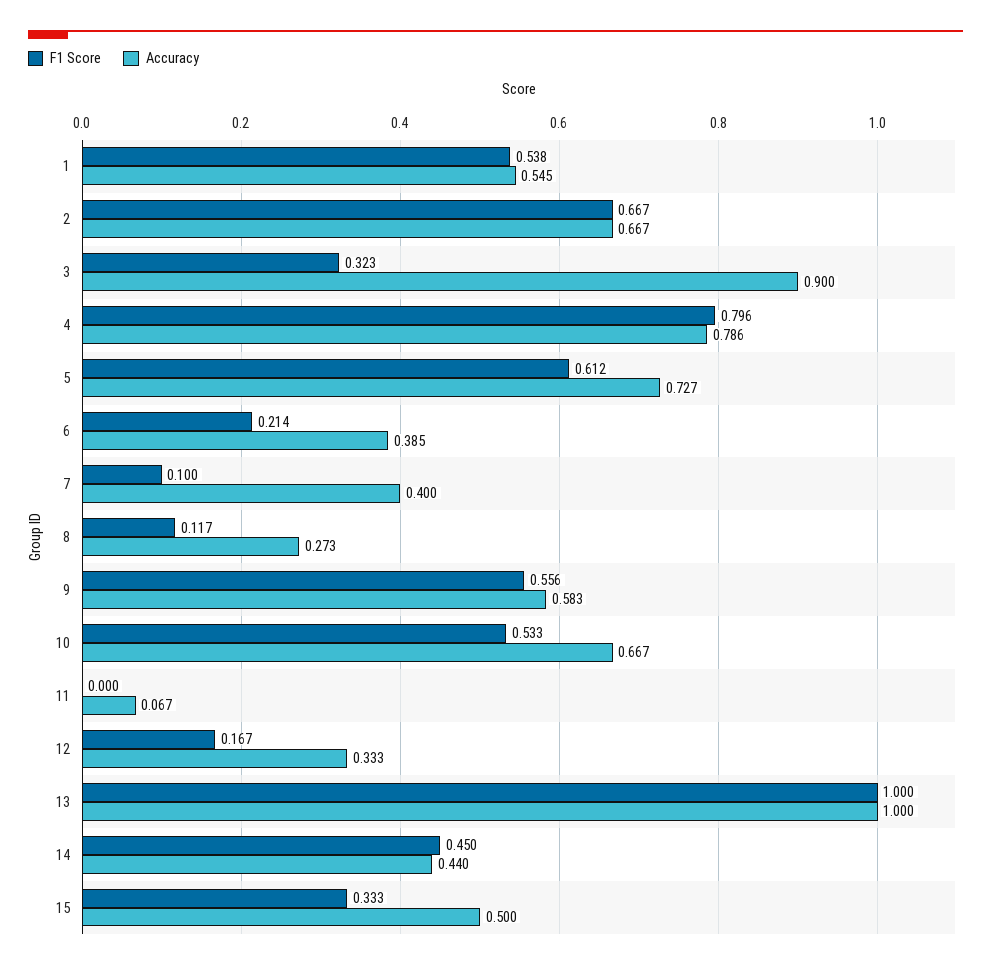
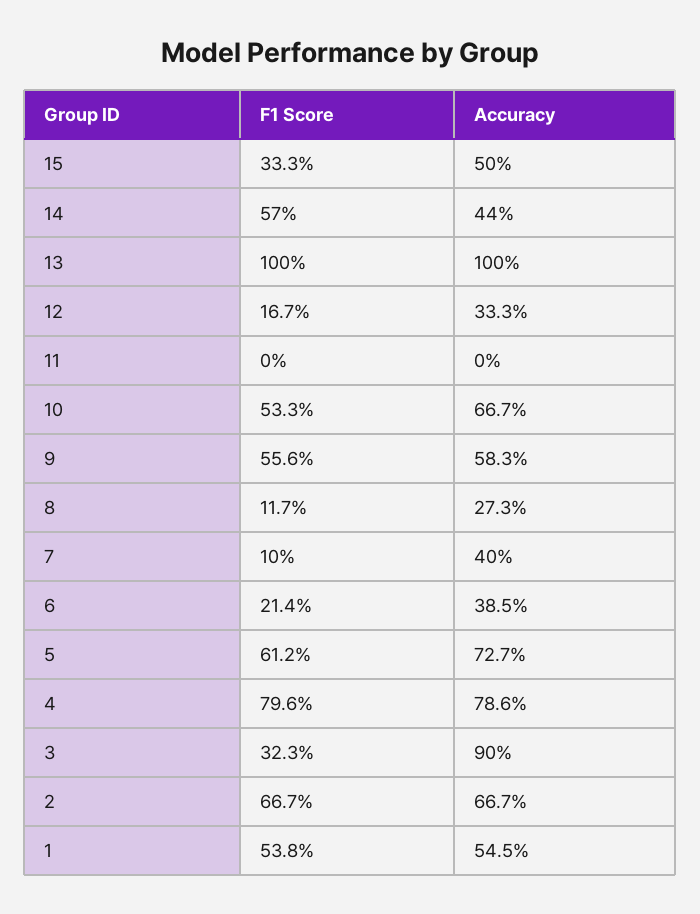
Accuracy, 11: 0.067 -> 0
F1 Score, 14: 0.45 -> 0.57

